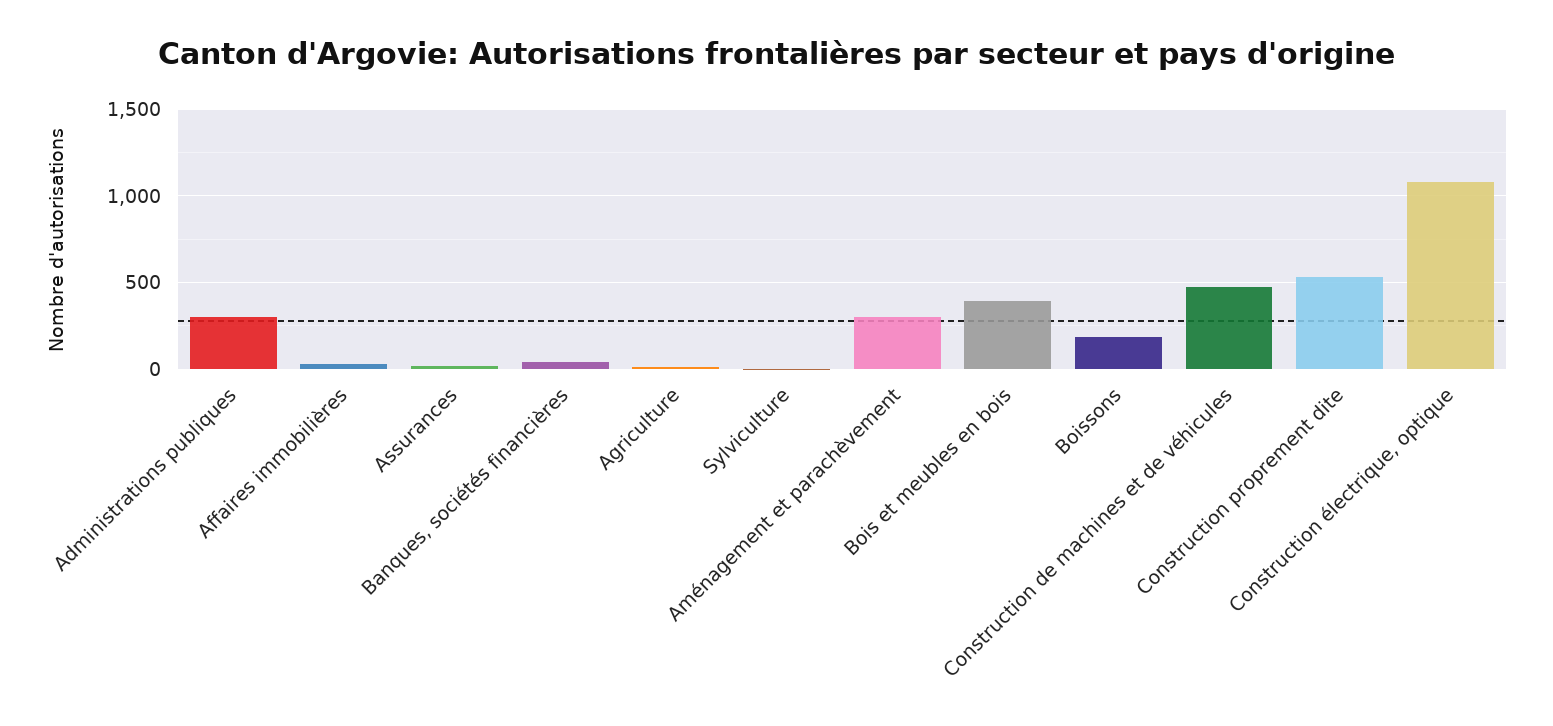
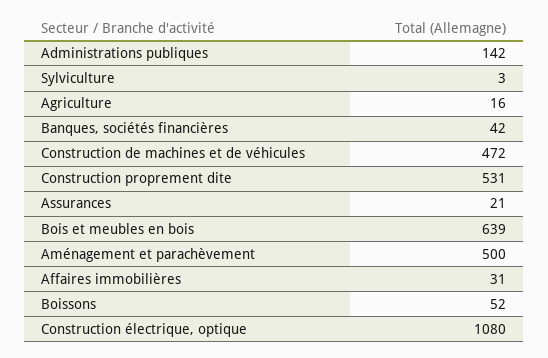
Administrations publiques: 300 -> 142
Aménagement et parachèvement: 300 -> 500
Bois et meubles en bois: 400 -> 639
Boissons: 200 -> 52

